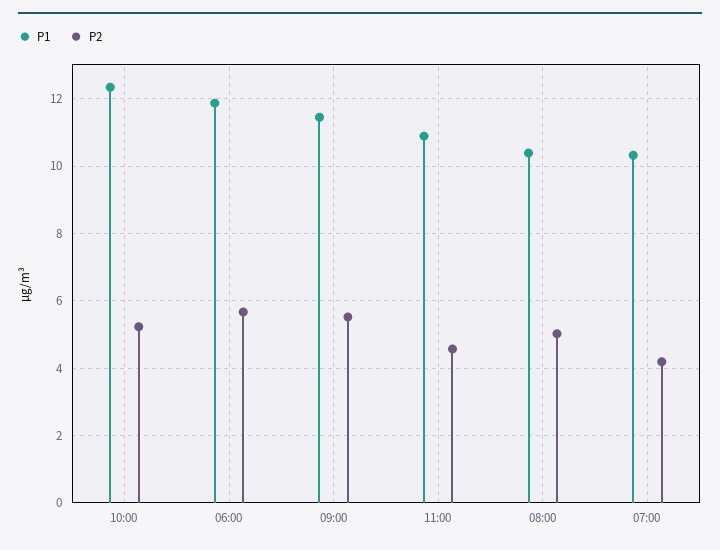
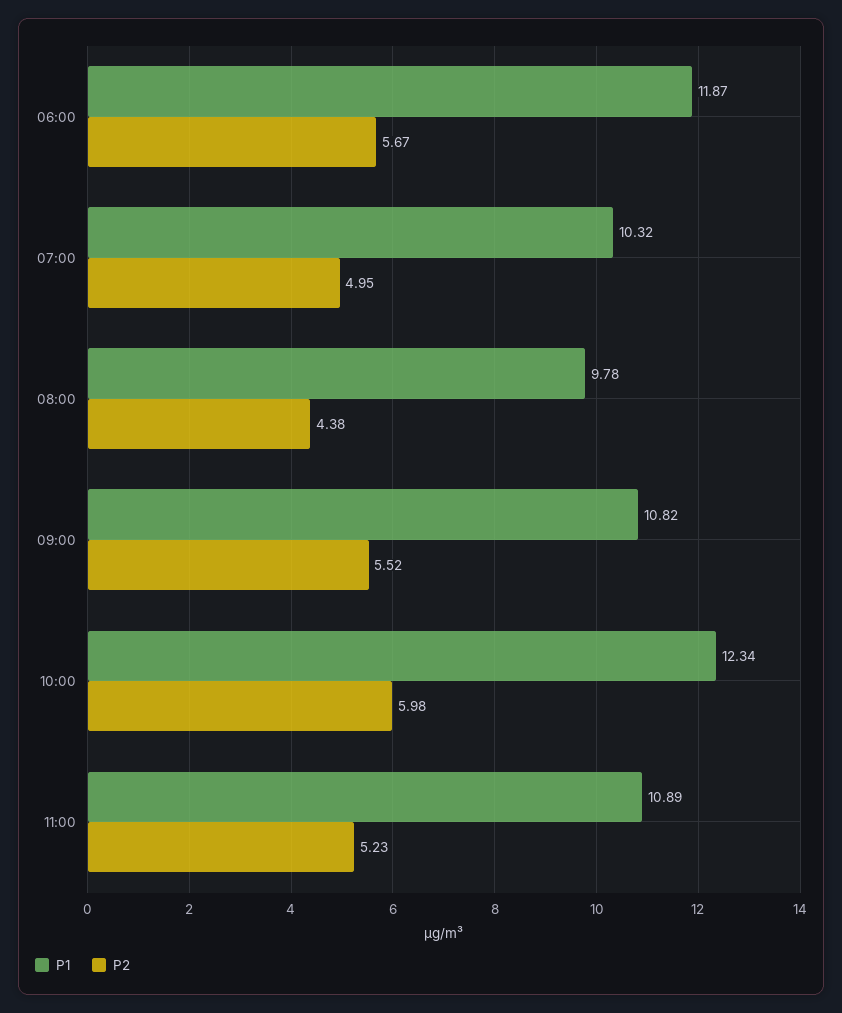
P2, 10:00: 5.2 -> 5.98
P1, 09:00: 11.4 -> 10.82
P2, 11:00: 4.6 -> 5.23
P1, 08:00: 10.4 -> 9.78
P2, 08:00: 5 -> 4.38
P2, 07:00: 4.2 -> 4.95

